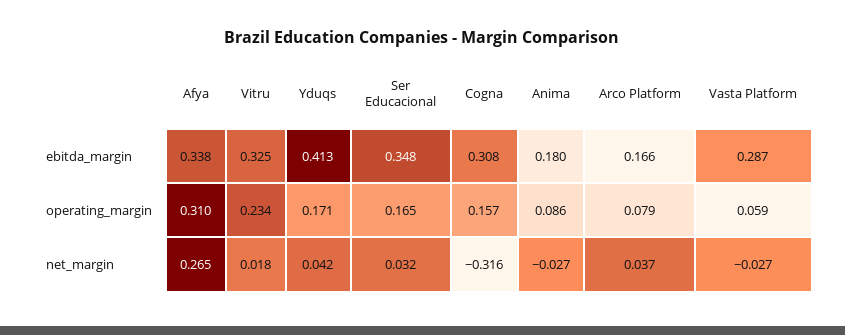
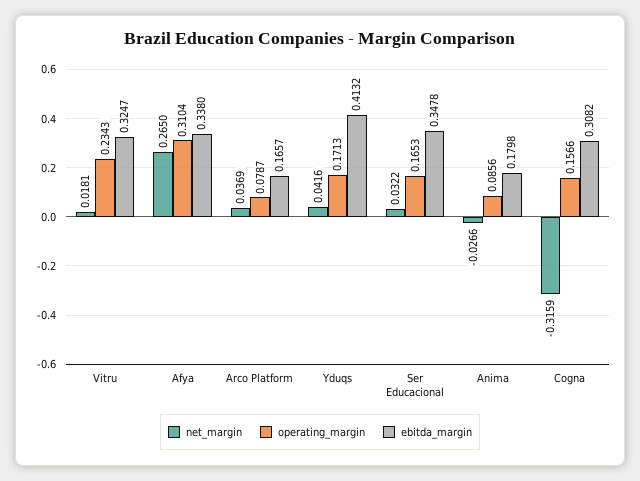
ebitda_margin, Vasta Platform: 0.287 -> none
operating_margin, Vasta Platform: 0.059 -> none
net_margin, Vasta Platform: -0.027 -> none

